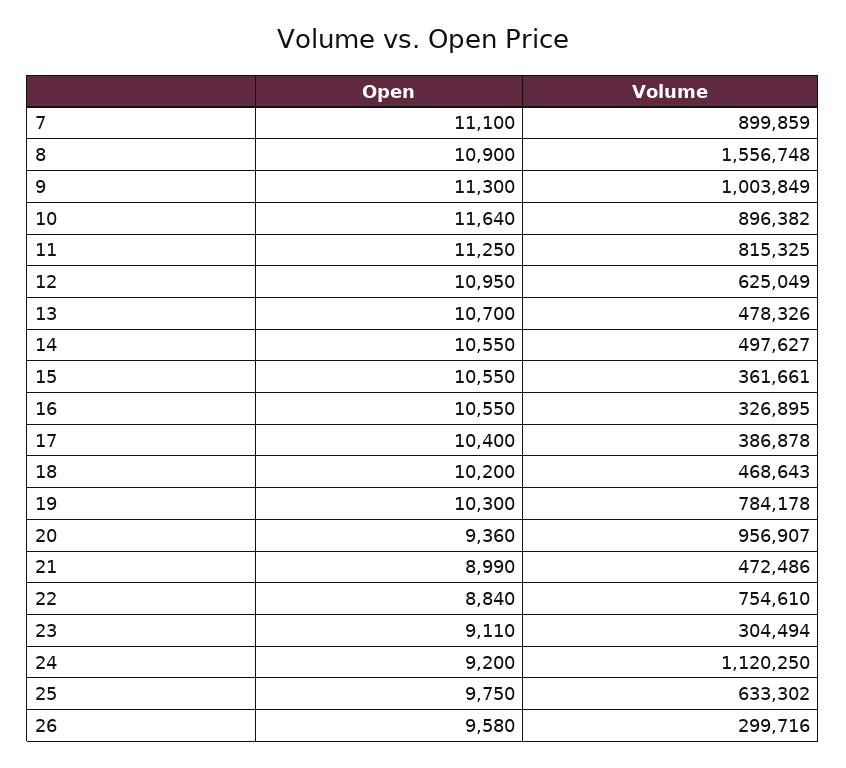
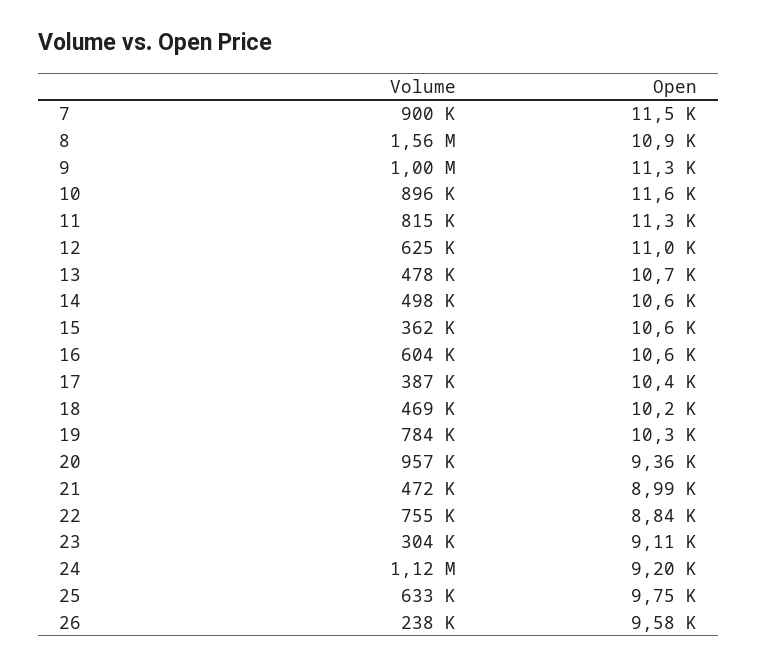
Open, 7: 11100 -> 11500
Volume, 16: 326895 -> 604000
Volume, 26: 299716 -> 238000

